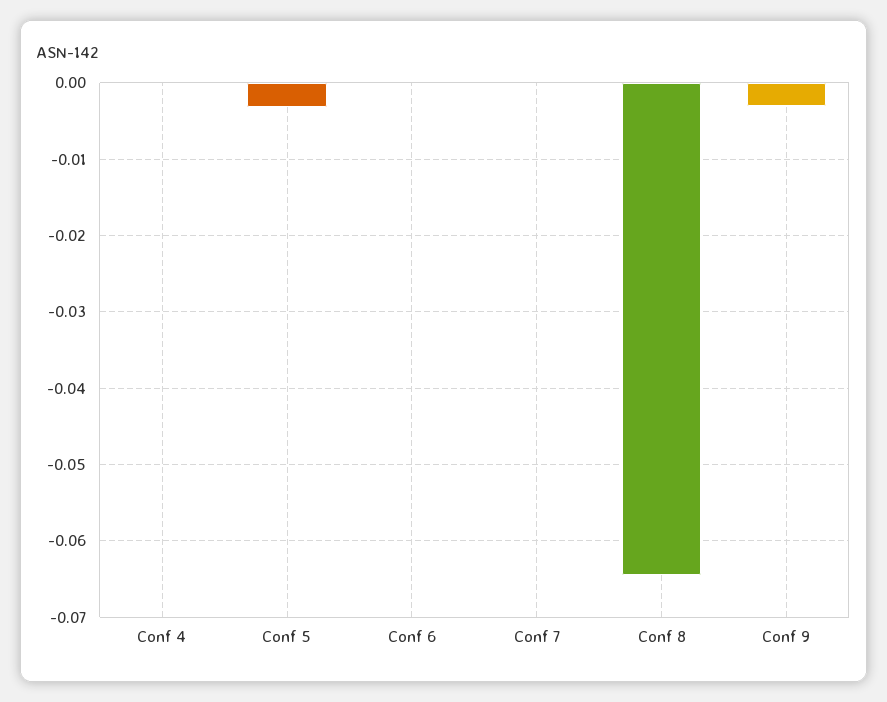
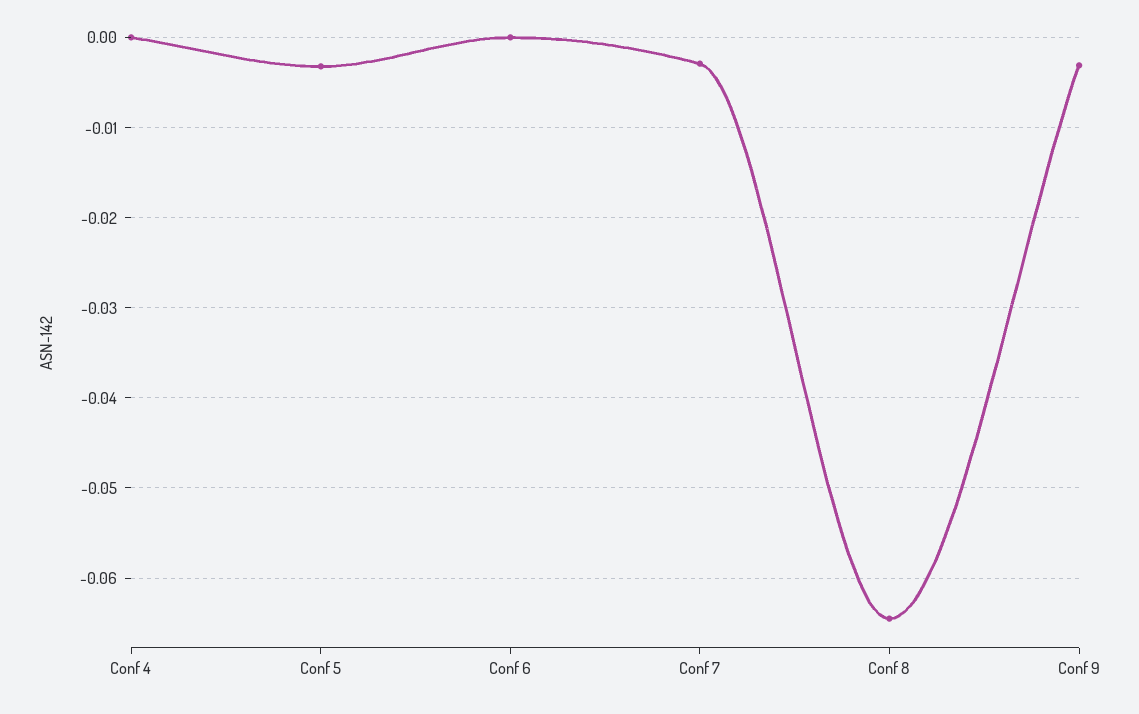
Conf 7: 0 -> -0.003

